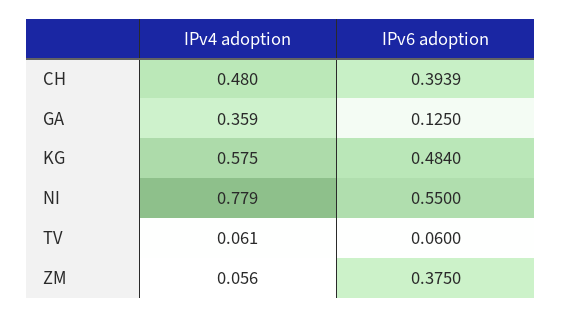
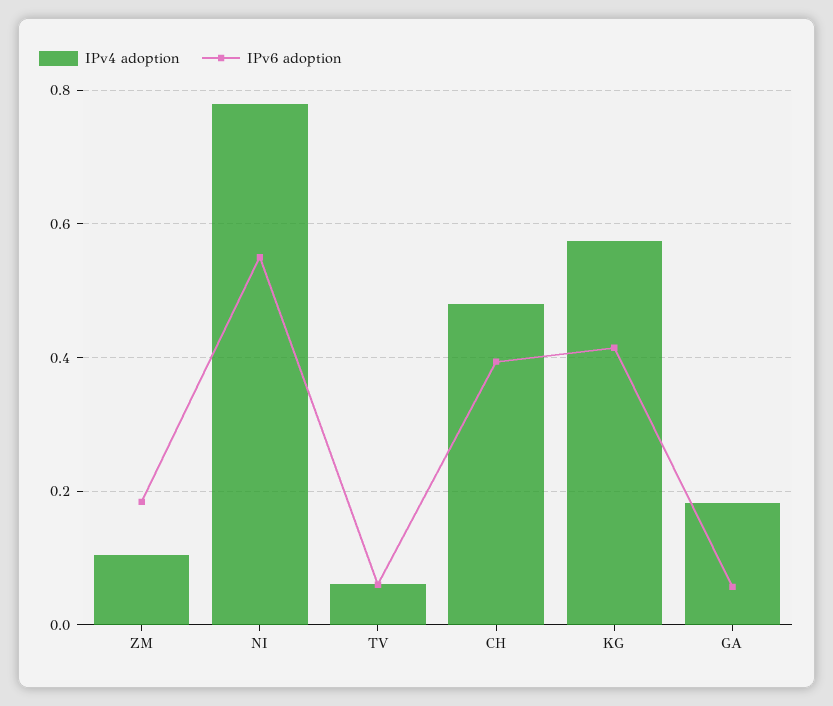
IPv4 adoption, GA: 0.359 -> 0.18
IPv6 adoption, GA: 0.125 -> 0.06
IPv6 adoption, KG: 0.484 -> 0.42
IPv4 adoption, ZM: 0.056 -> 0.1
IPv6 adoption, ZM: 0.375 -> 0.18

